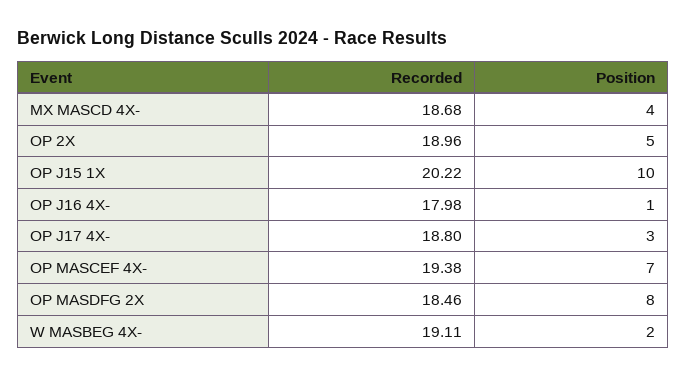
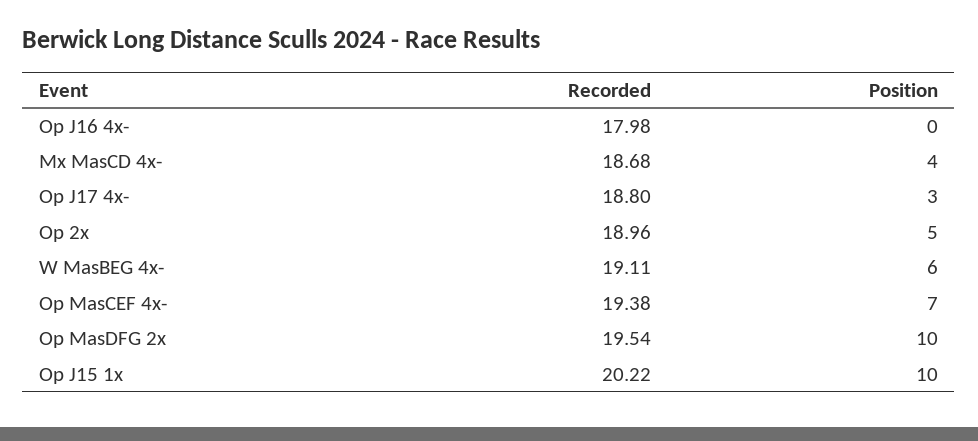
Position, OP J16 4X-: 1 -> 0
Recorded, OP MASDFG 2X: 18.46 -> 19.54
Position, OP MASDFG 2X: 8 -> 10
Position, W MASBEG 4X-: 2 -> 6

